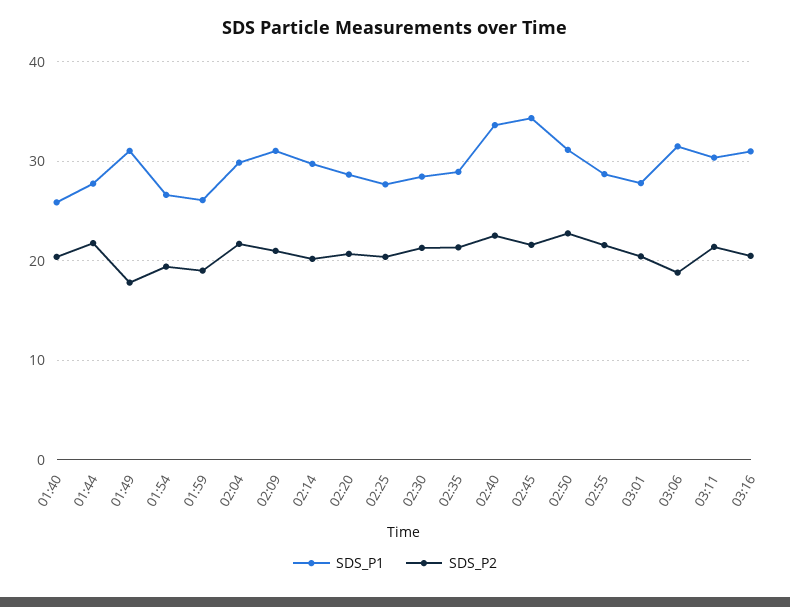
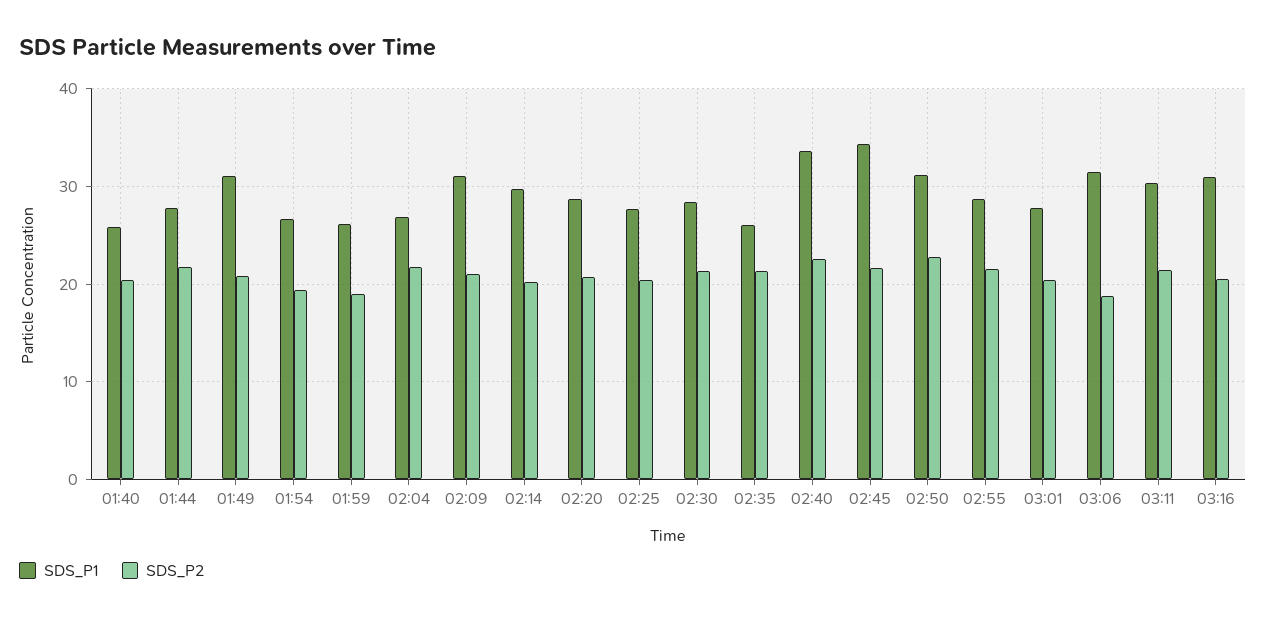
SDS_P2, 01:49: 18 -> 21
SDS_P1, 02:04: 30 -> 27
SDS_P1, 02:35: 29 -> 26

